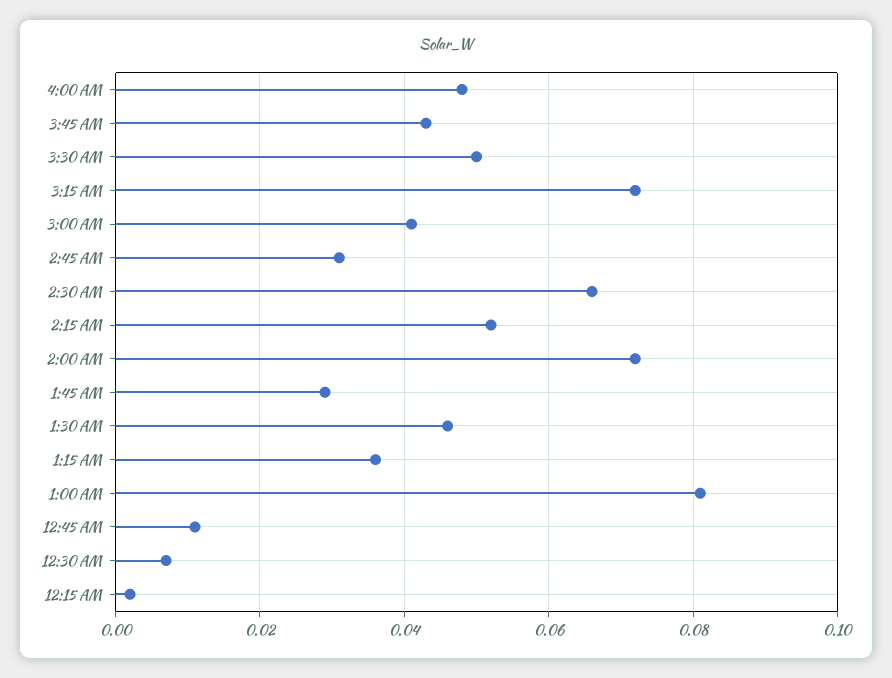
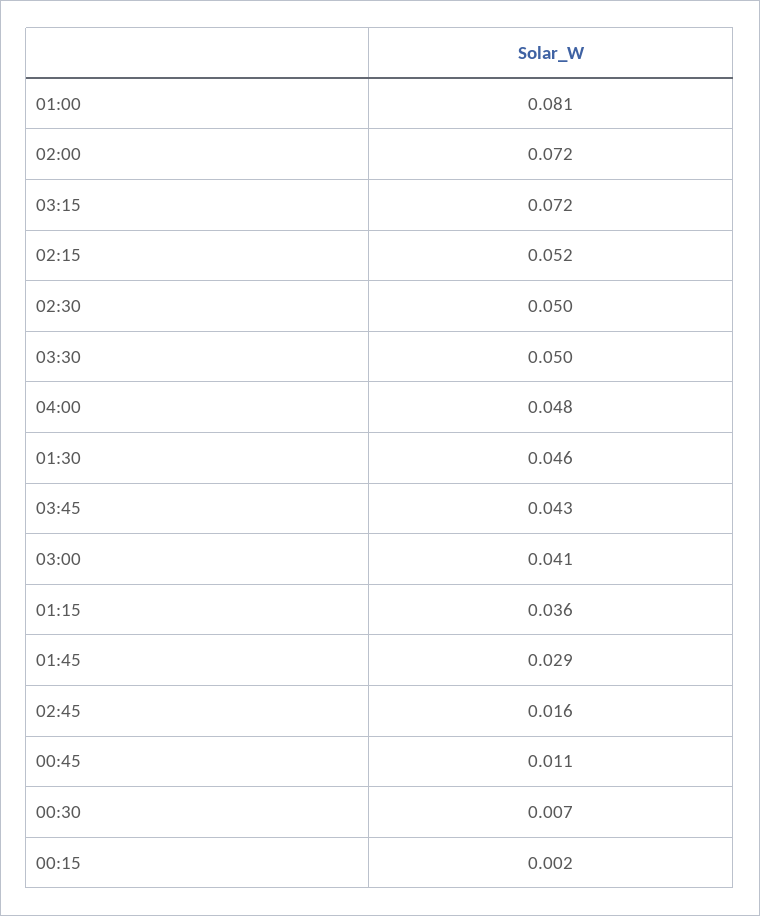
2:45 AM: 0.03 -> 0.016
2:30 AM: 0.065 -> 0.05

